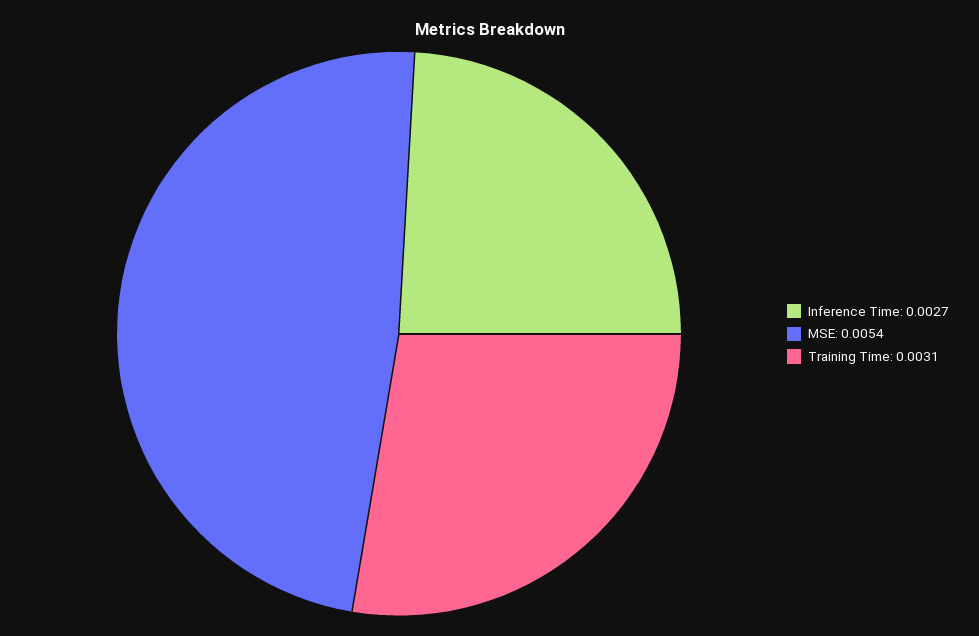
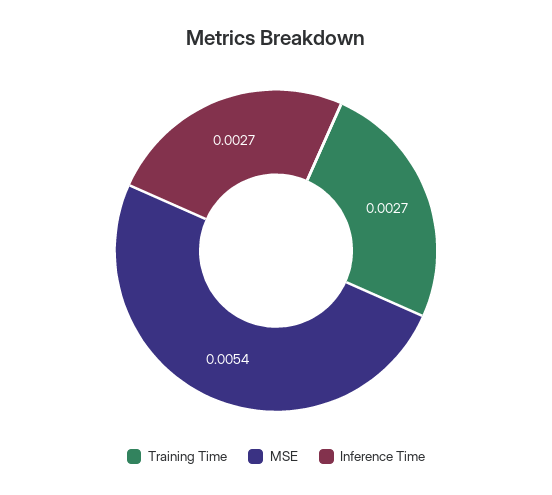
Training Time: 0.0031 -> 0.0027

